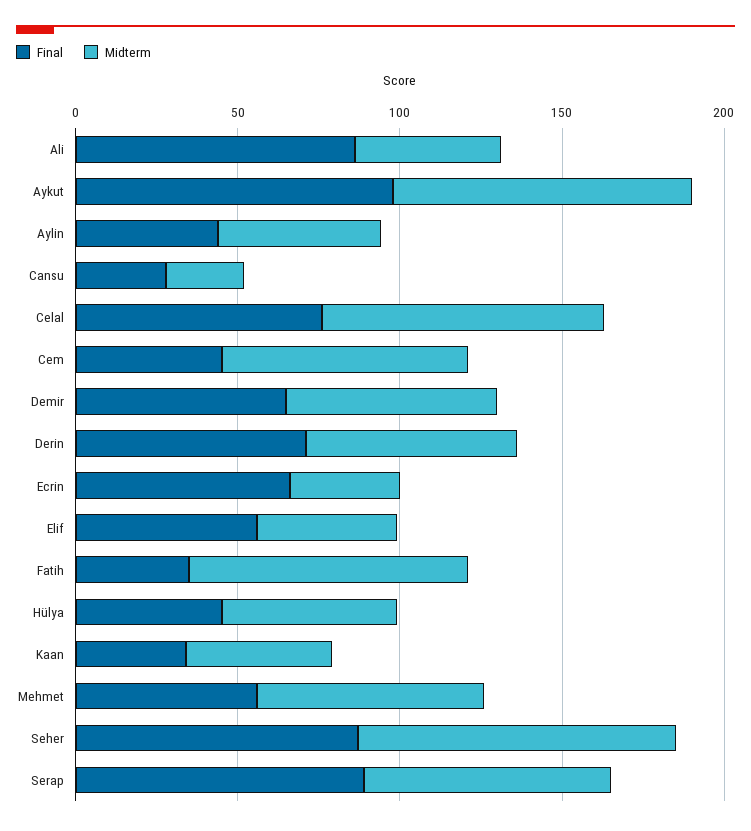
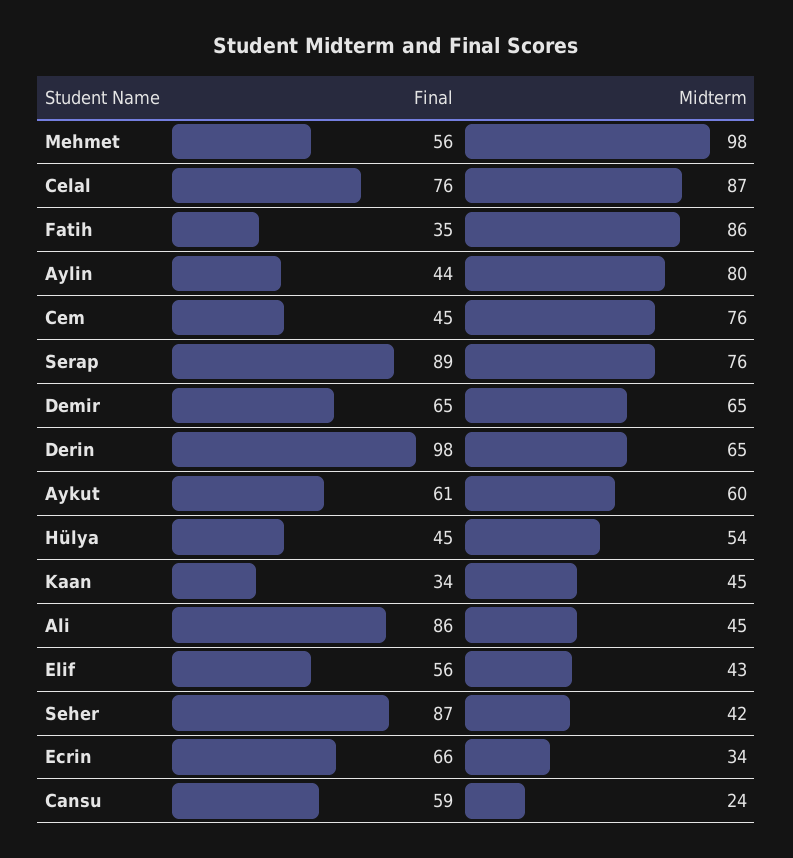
Final, Aykut: 100 -> 61
Midterm, Aykut: 90 -> 60
Midterm, Aylin: 50 -> 80
Final, Cansu: 30 -> 59
Final, Derin: 70 -> 98
Midterm, Mehmet: 70 -> 98
Midterm, Seher: 100 -> 42

